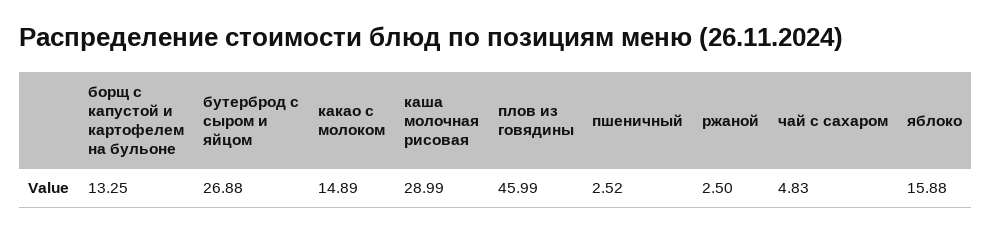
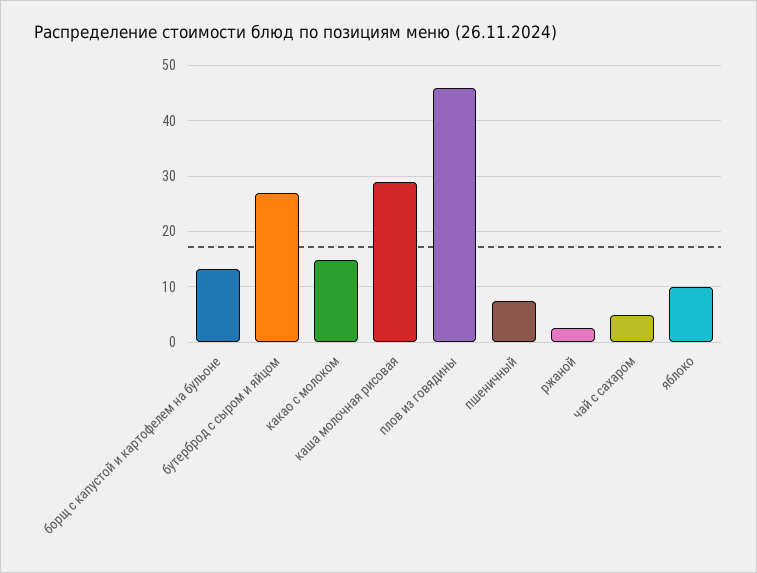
пшеничный: 2.52 -> 8
яблоко: 15.88 -> 10

